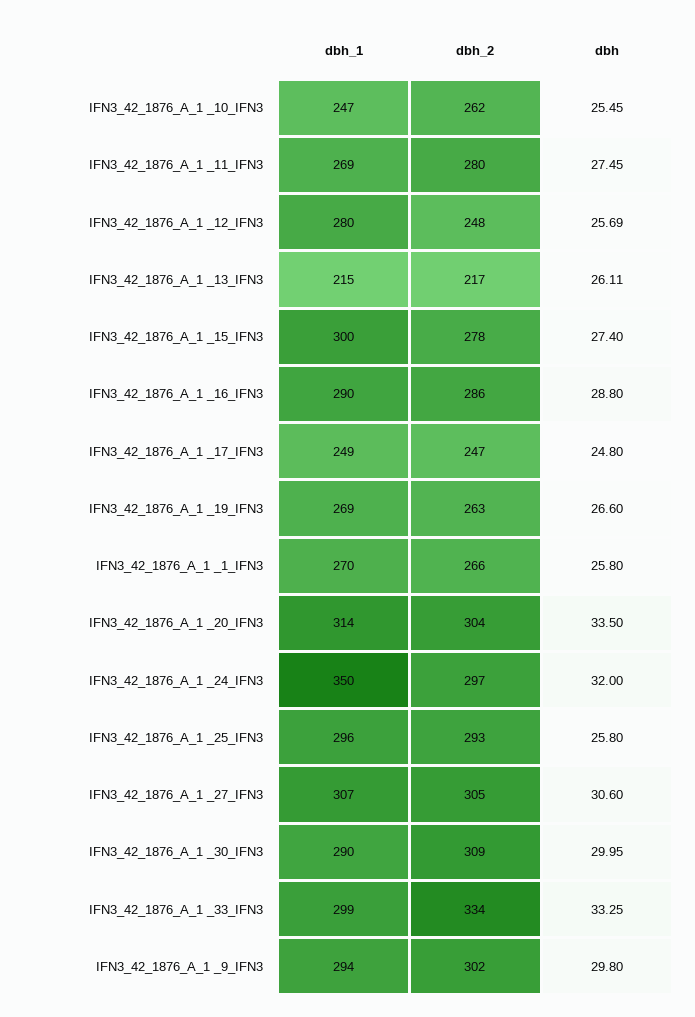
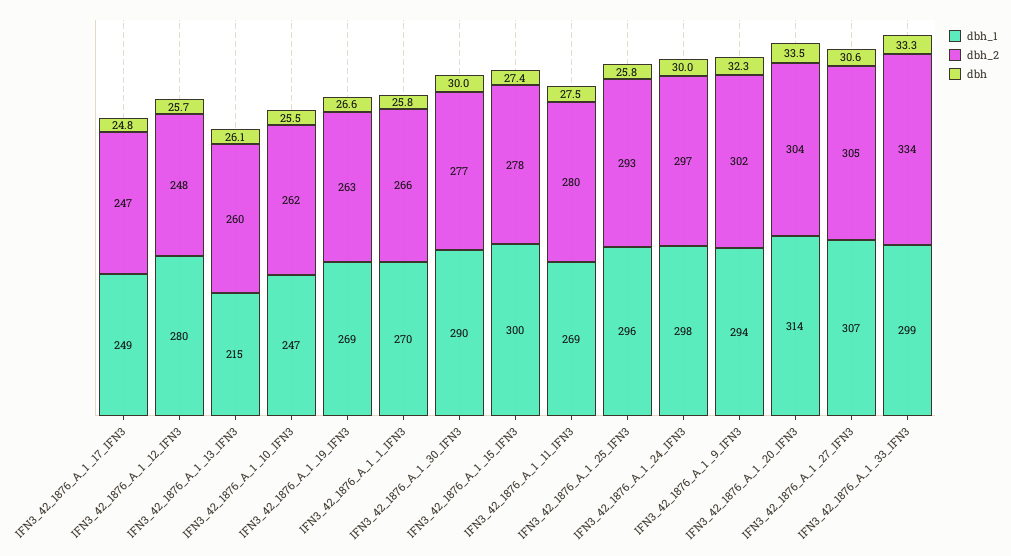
dbh_2, IFN3_42_1876_A_1 _13_IFN3: 217 -> 260
dbh_1, IFN3_42_1876_A_1 _16_IFN3: 290 -> none
dbh_2, IFN3_42_1876_A_1 _16_IFN3: 286 -> none
dbh, IFN3_42_1876_A_1 _16_IFN3: 28.8 -> none
dbh_1, IFN3_42_1876_A_1 _24_IFN3: 350 -> 298
dbh, IFN3_42_1876_A_1 _24_IFN3: 32 -> 30
dbh_2, IFN3_42_1876_A_1 _30_IFN3: 309 -> 277
dbh, IFN3_42_1876_A_1 _9_IFN3: 29.8 -> 32.3

